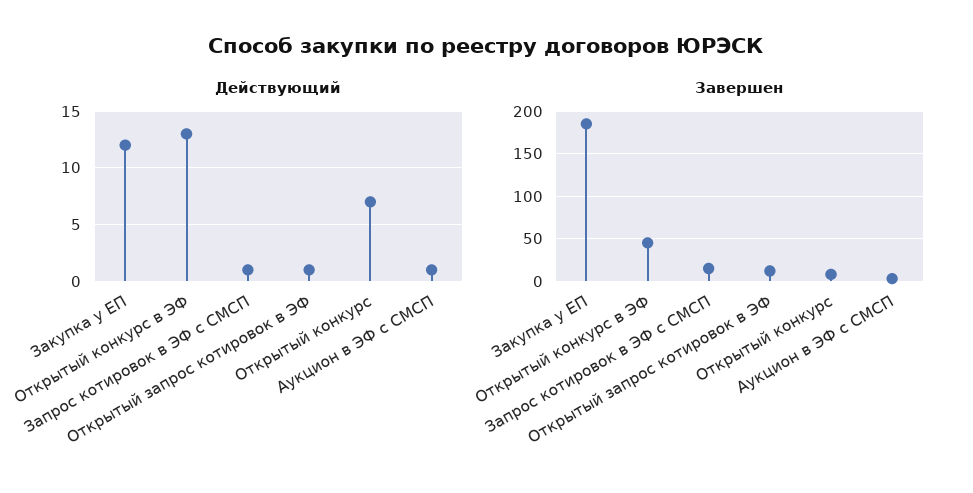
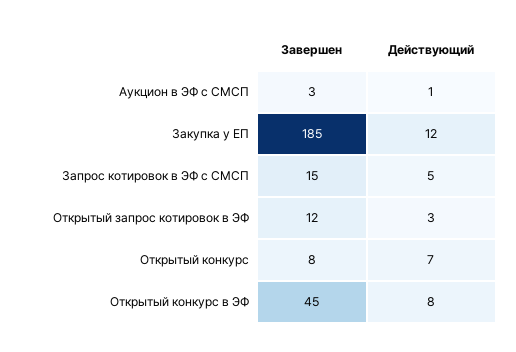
Действующий, Открытый конкурс в ЭФ: 13 -> 8
Действующий, Запрос котировок в ЭФ с СМСП: 1 -> 5
Действующий, Открытый запрос котировок в ЭФ: 1 -> 3

